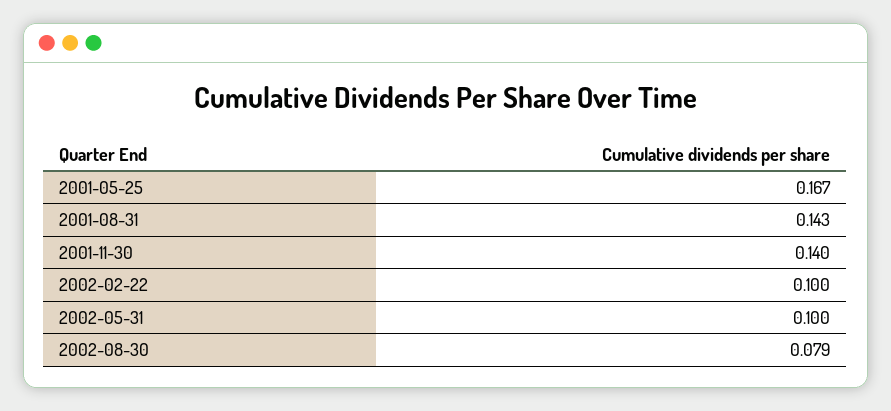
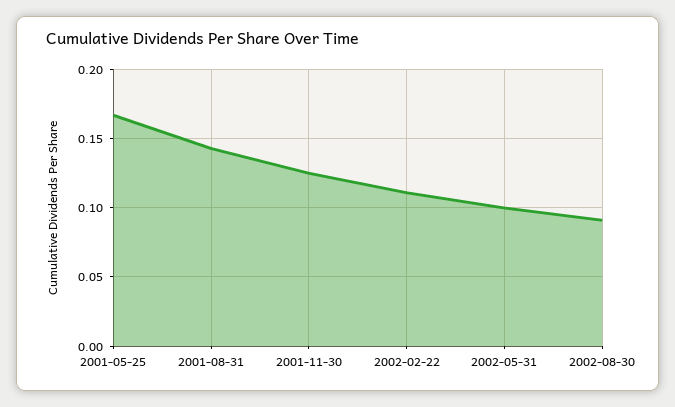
2001-11-30: 0.14 -> 0.125
2002-02-22: 0.1 -> 0.11
2002-08-30: 0.079 -> 0.09

